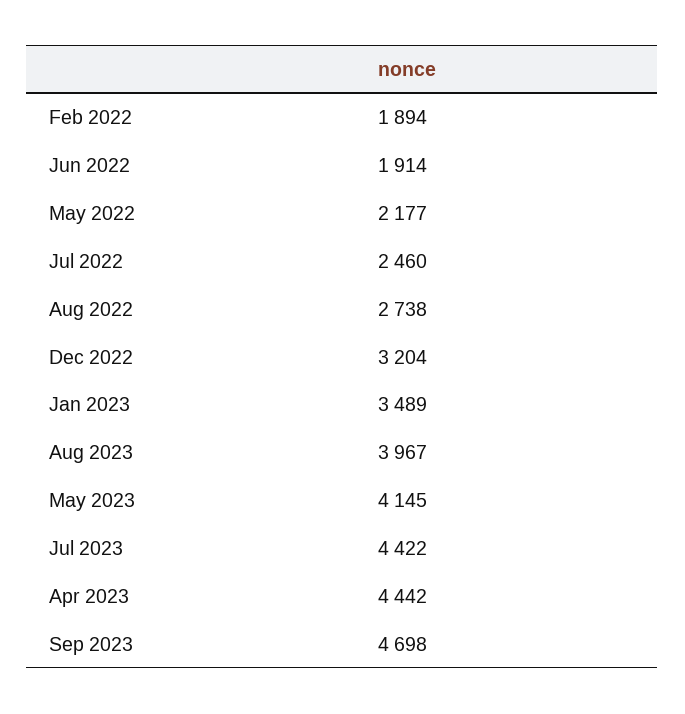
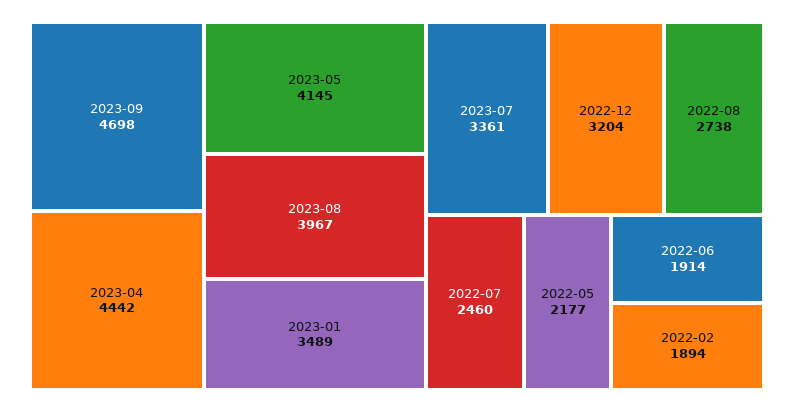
Jul 2023: 4422 -> 3361

